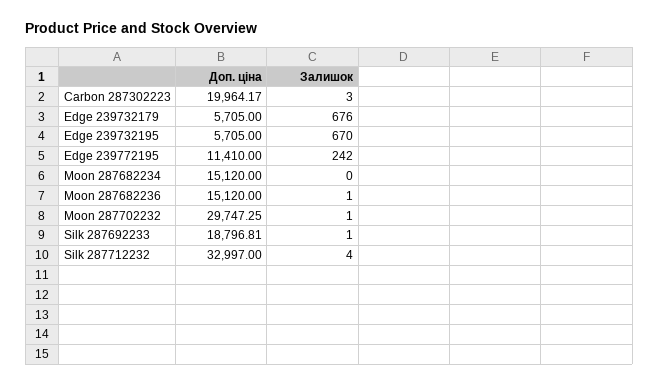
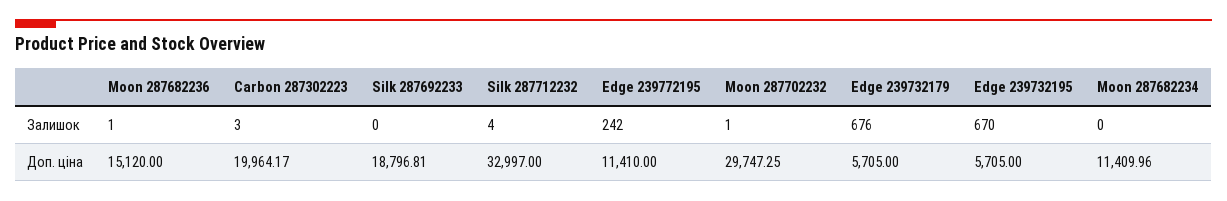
Доп. ціна, Moon 287682234: 15120 -> 11409.96
Залишок, Silk 287692233: 1 -> 0

